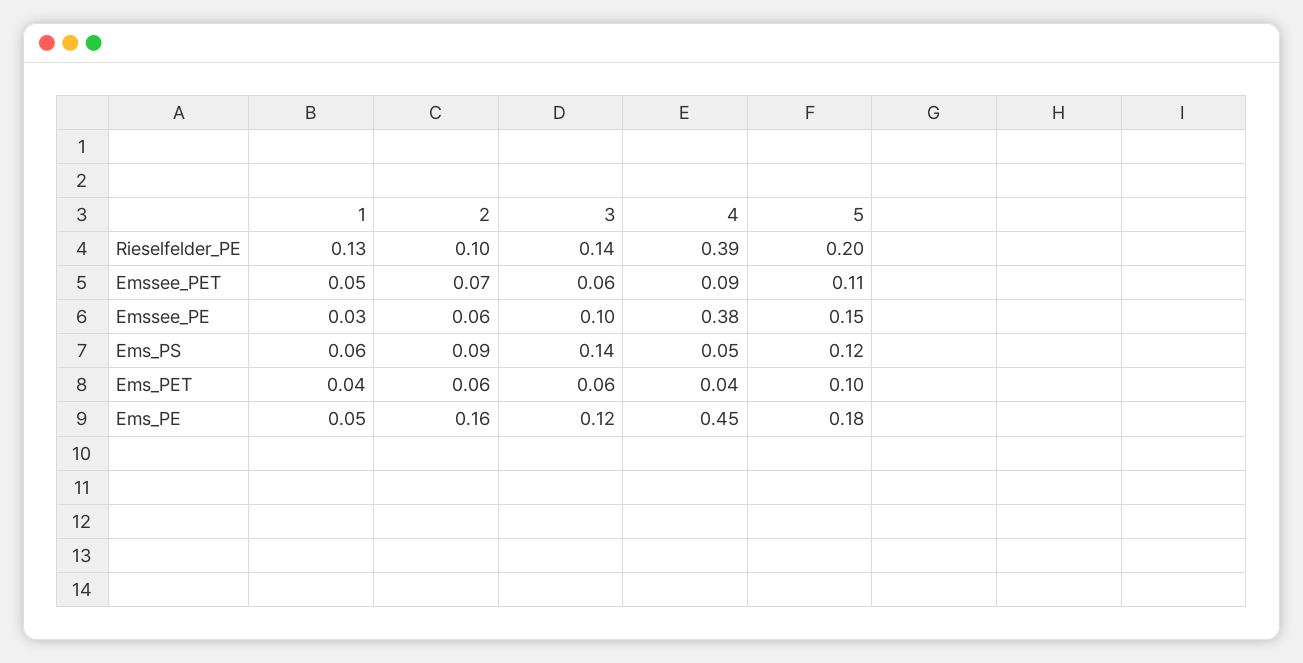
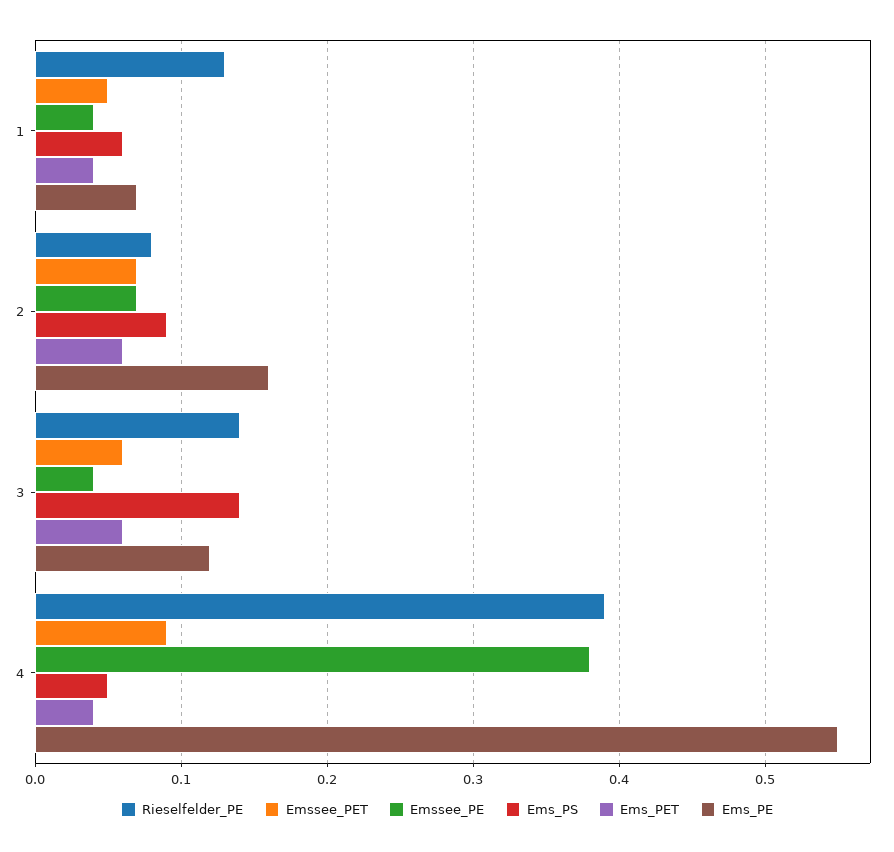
Rieselfelder_PE, 2: 0.1 -> 0.08
Rieselfelder_PE, 5: 0.2 -> none
Emssee_PET, 5: 0.11 -> none
Emssee_PE, 1: 0.03 -> 0.04
Emssee_PE, 2: 0.06 -> 0.07
Emssee_PE, 3: 0.1 -> 0.04
Emssee_PE, 5: 0.15 -> none
Ems_PS, 5: 0.12 -> none
Ems_PET, 5: 0.1 -> none
Ems_PE, 1: 0.05 -> 0.07
Ems_PE, 4: 0.45 -> 0.55
Ems_PE, 5: 0.18 -> none

